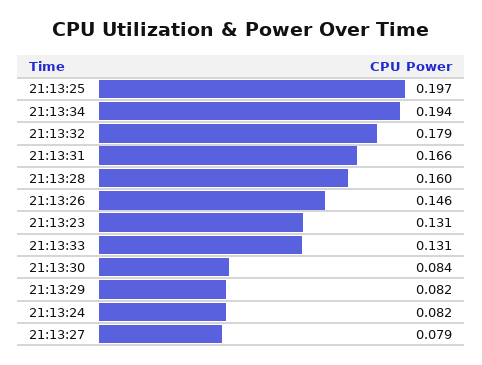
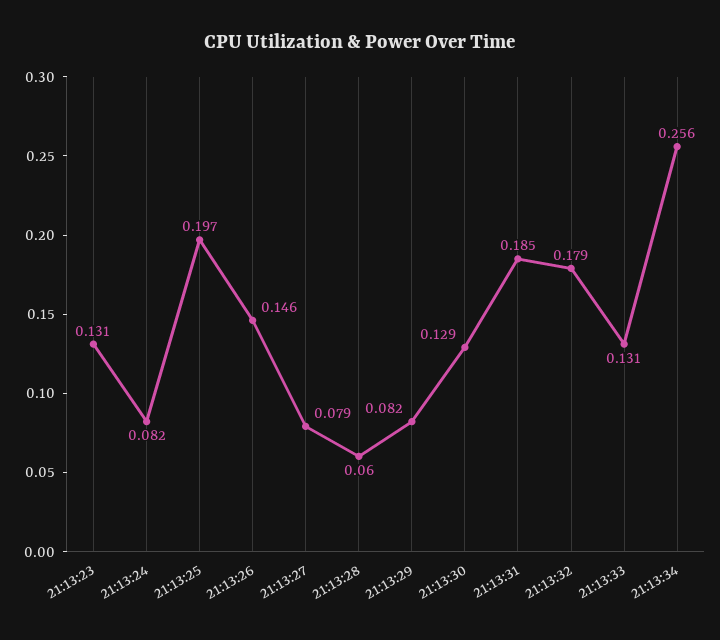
21:13:34: 0.194 -> 0.256
21:13:31: 0.166 -> 0.185
21:13:28: 0.16 -> 0.06
21:13:30: 0.084 -> 0.129

